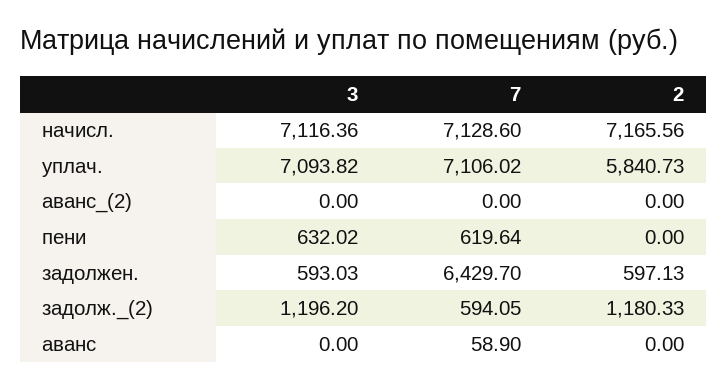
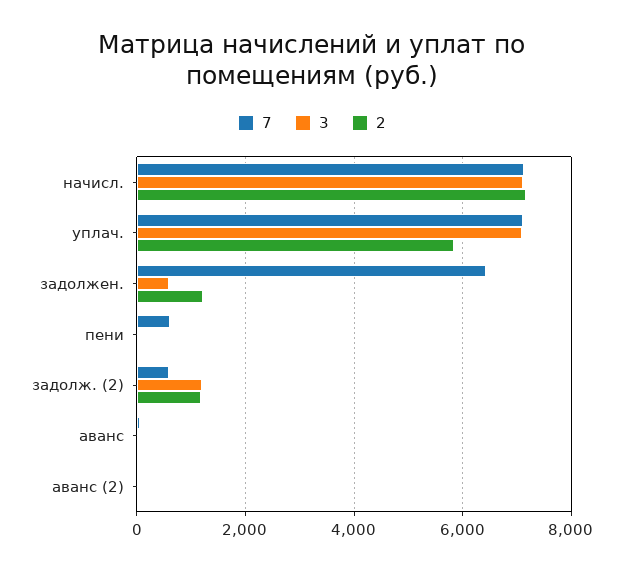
3, пени: 632.02 -> 0
2, задолжен.: 597.13 -> 1200

